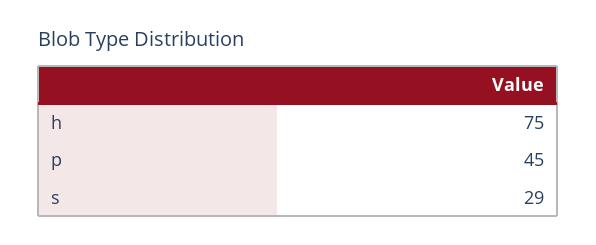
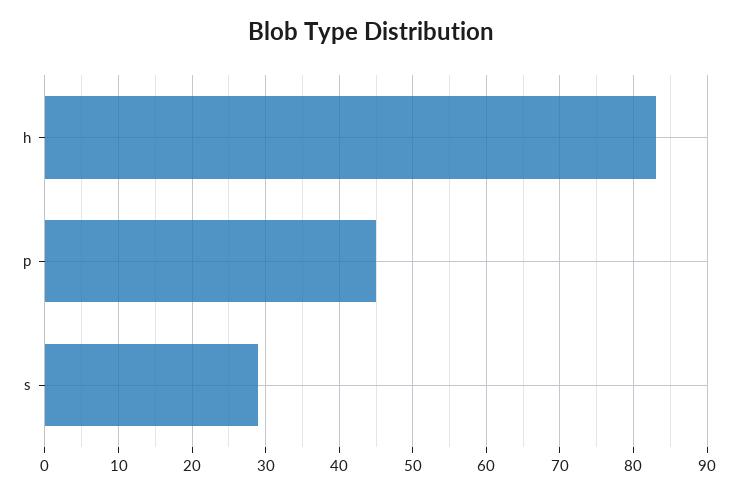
h: 75 -> 83

